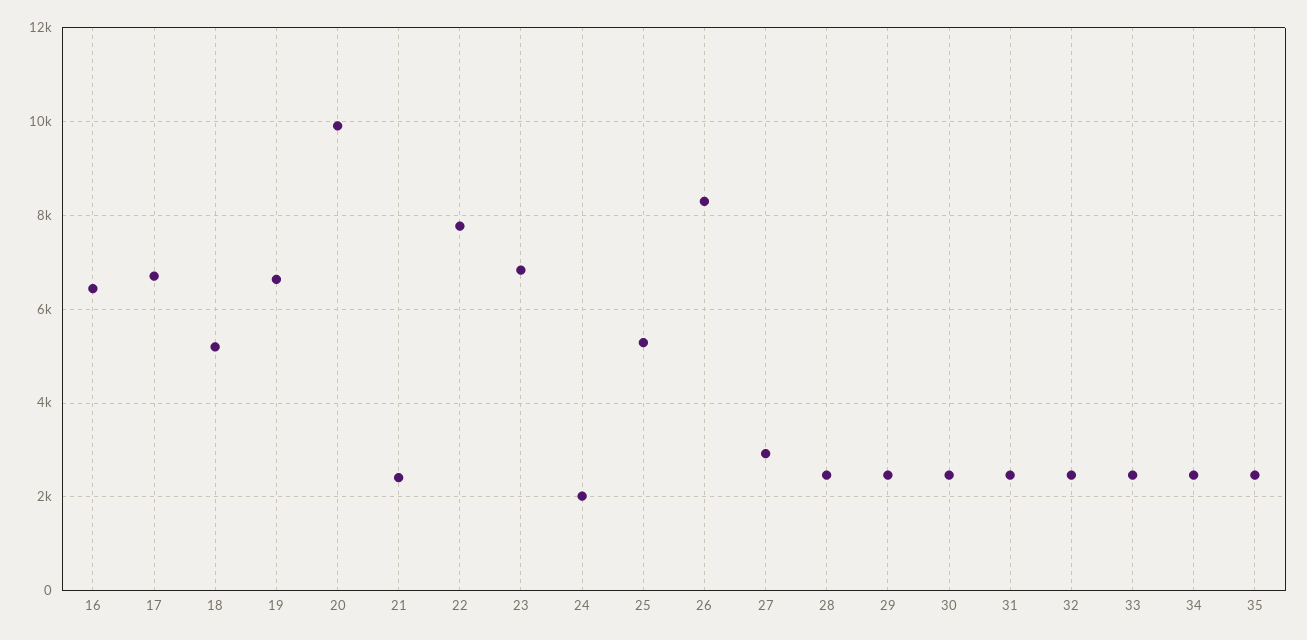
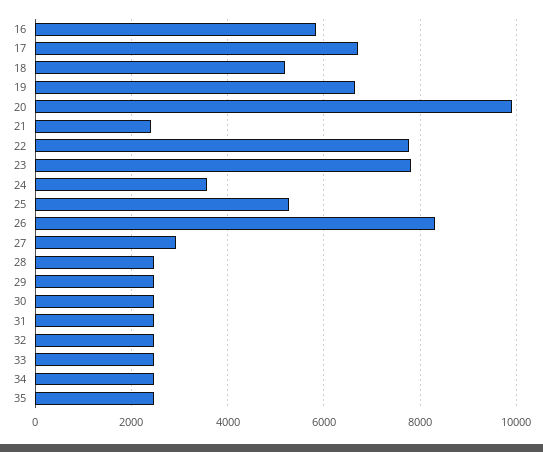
16: 6400 -> 5800
23: 6800 -> 7800
24: 2000 -> 3600

